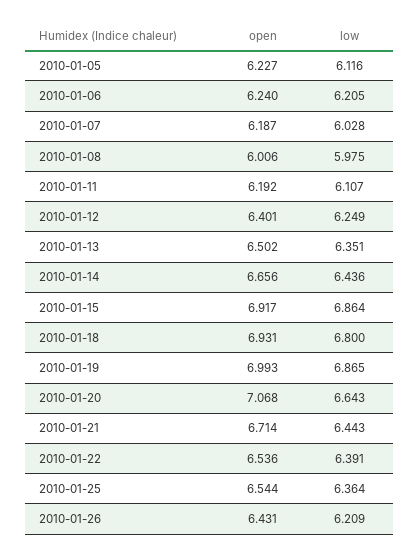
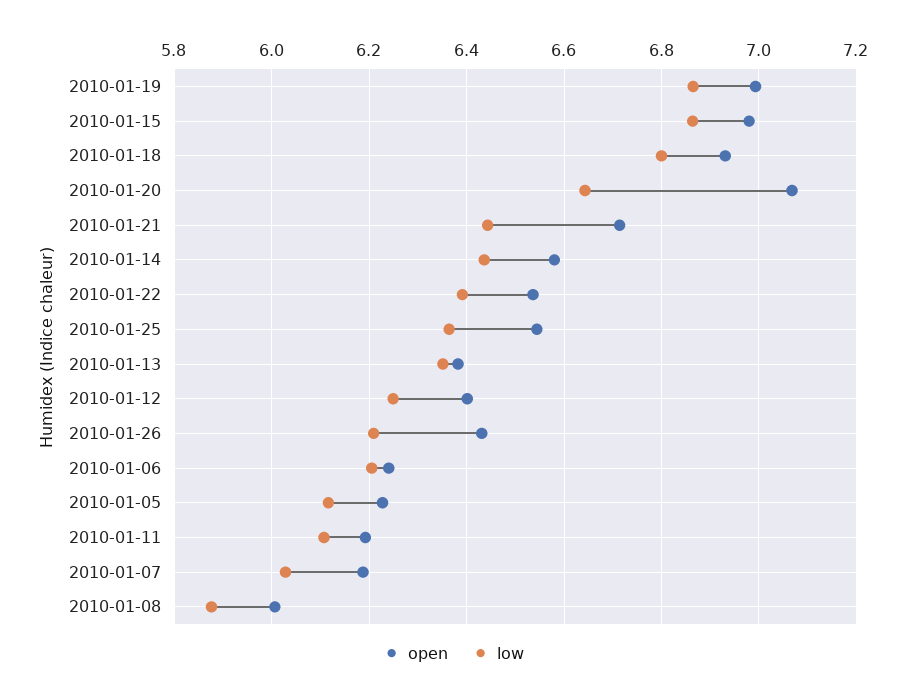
low, 2010-01-08: 5.975 -> 5.88
open, 2010-01-13: 6.502 -> 6.38
open, 2010-01-14: 6.656 -> 6.58
open, 2010-01-15: 6.917 -> 6.98

